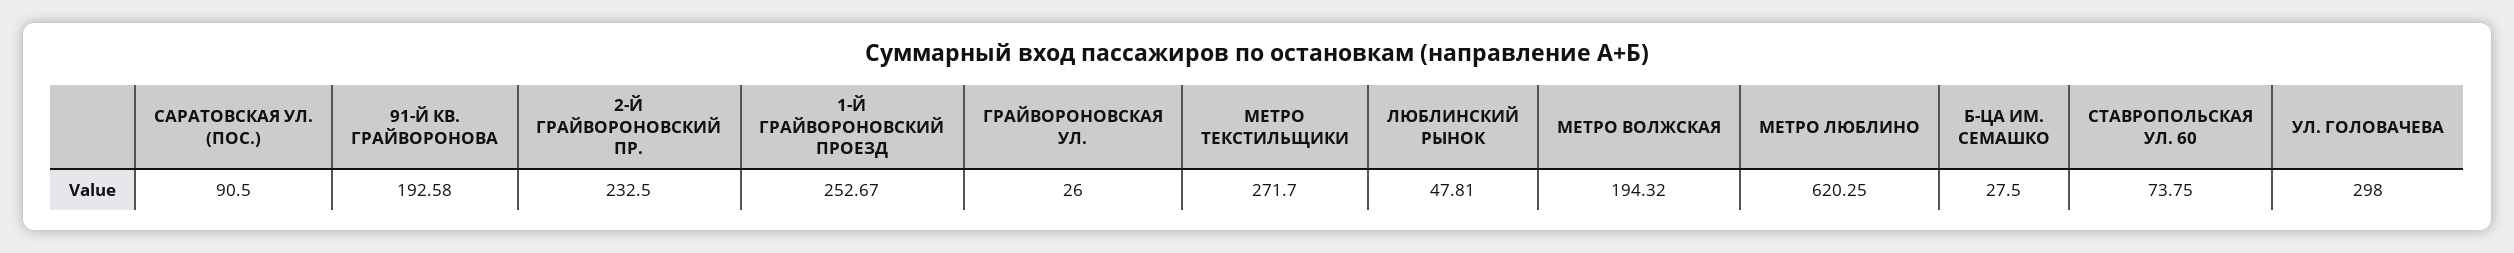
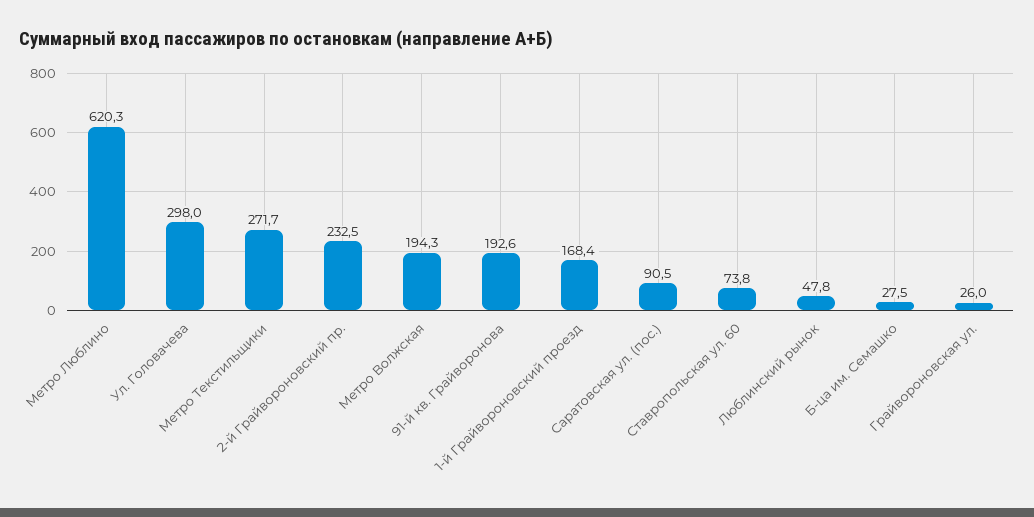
1-Й ГРАЙВОРОНОВСКИЙ ПРОЕЗД: 252.67 -> 168.4

